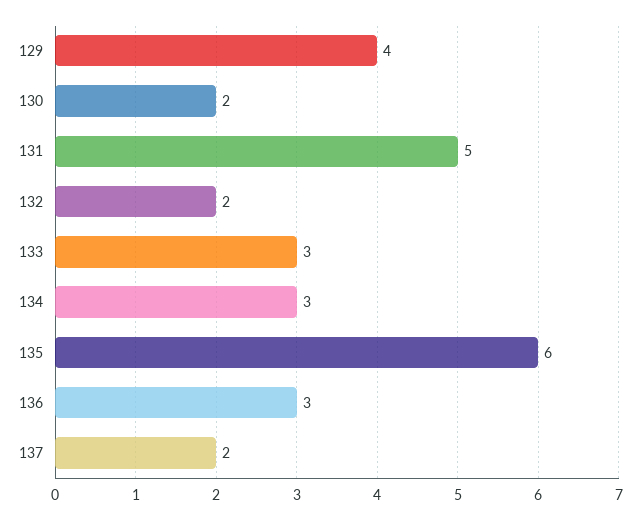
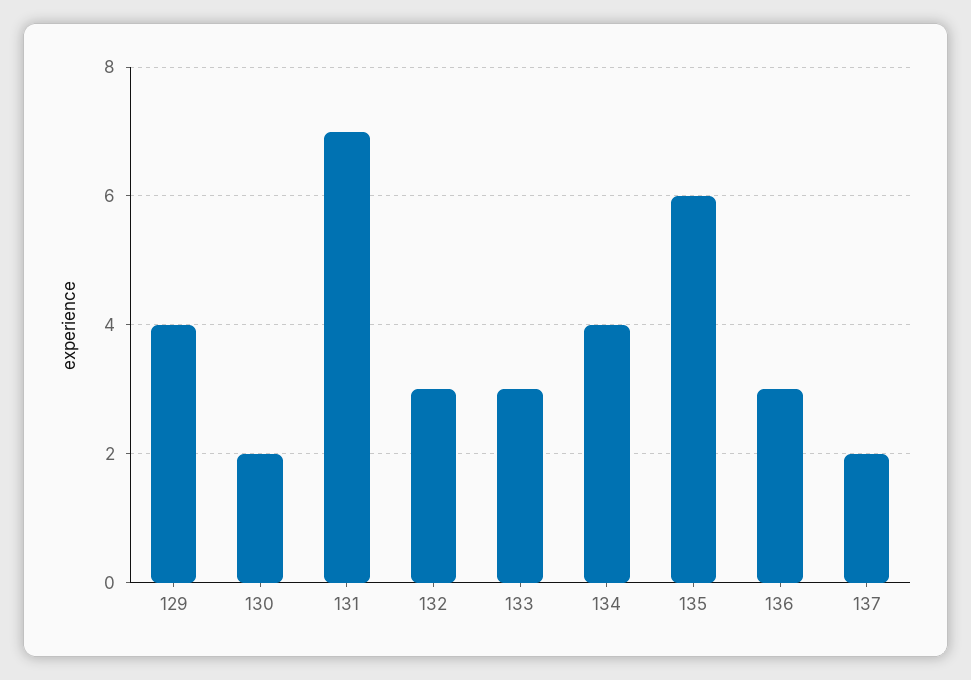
131: 5 -> 7
132: 2 -> 3
134: 3 -> 4

